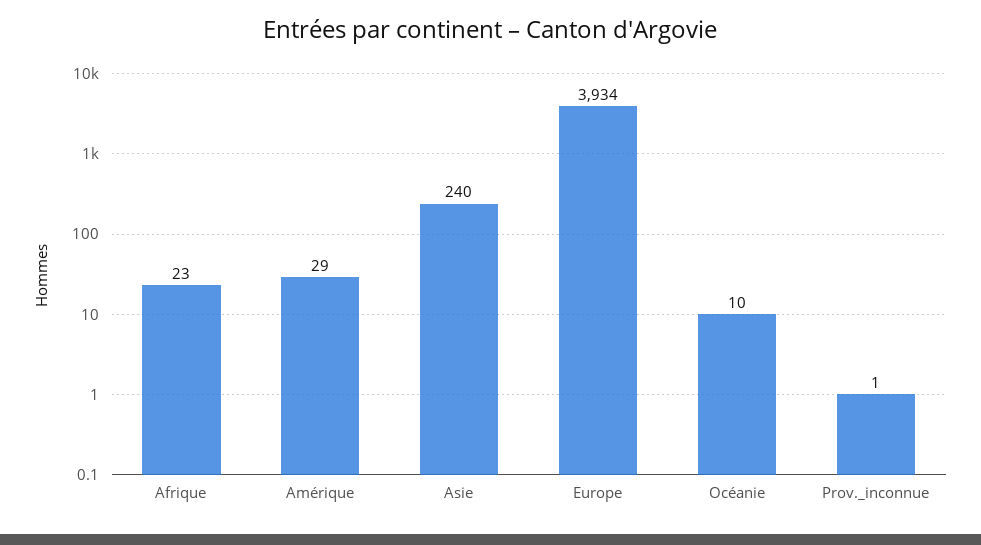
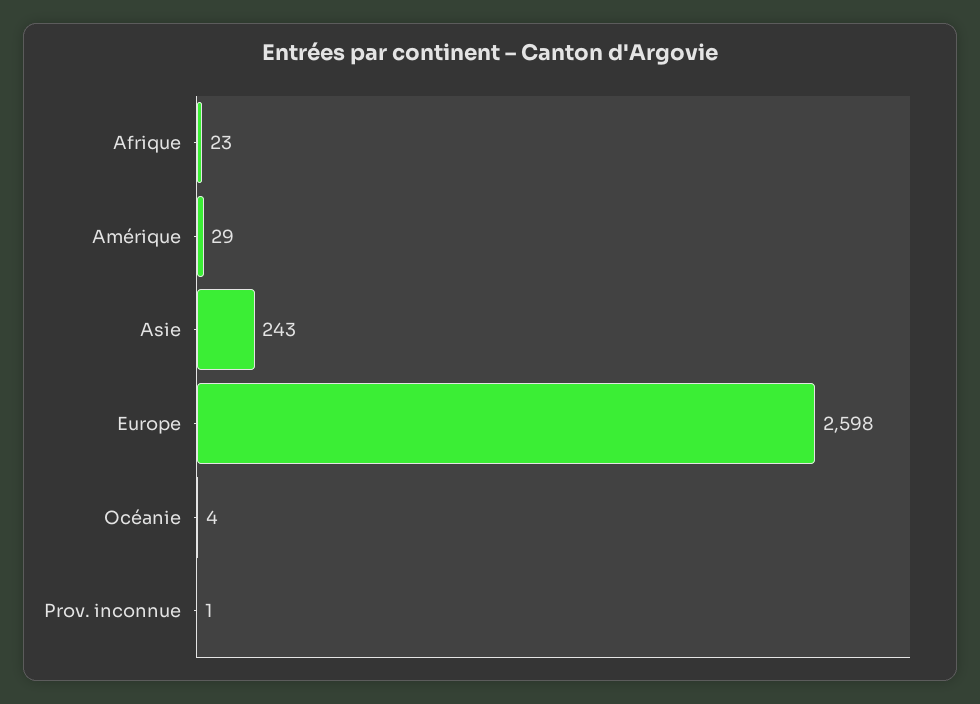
Asie: 240 -> 243
Europe: 3934 -> 2598
Océanie: 10 -> 4

